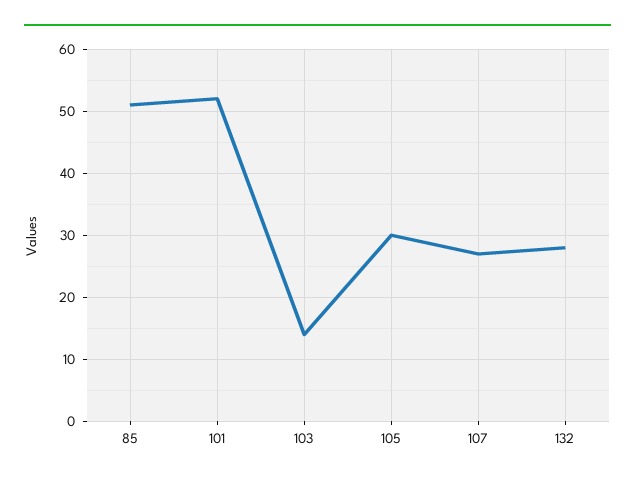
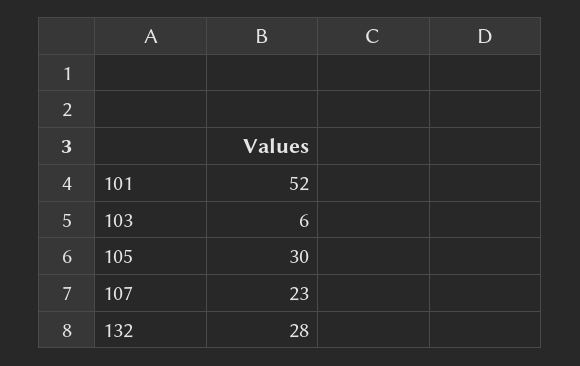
85: 51 -> none
103: 14 -> 6
107: 27 -> 23

